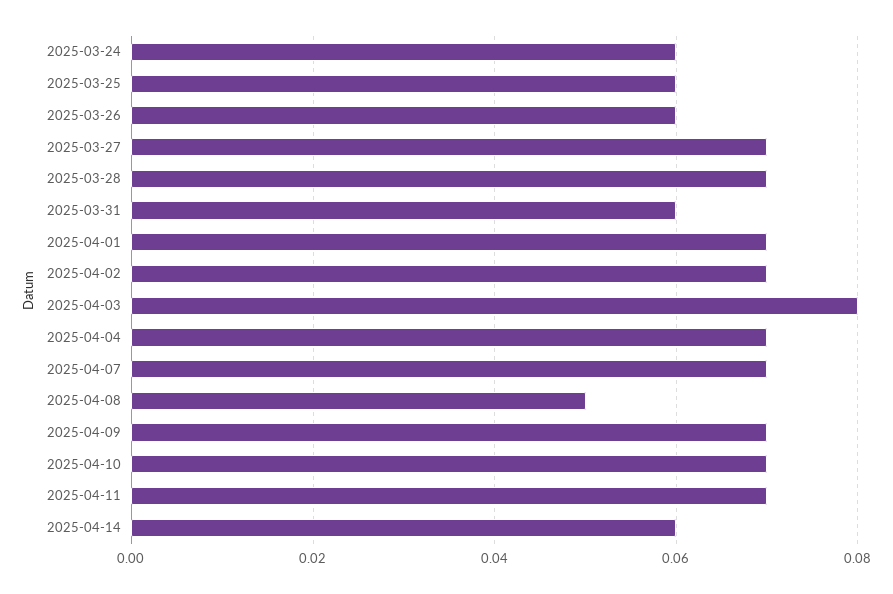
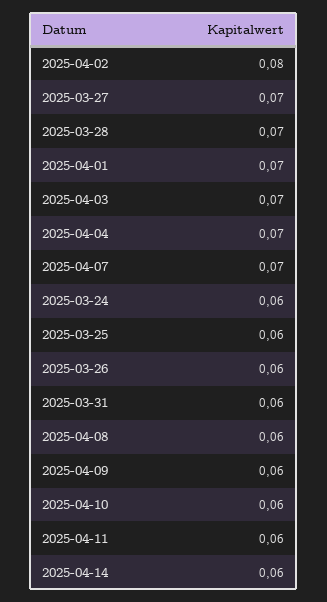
2025-04-02: 0.07 -> 0.08
2025-04-03: 0.08 -> 0.07
2025-04-08: 0.05 -> 0.06
2025-04-09: 0.07 -> 0.06
2025-04-10: 0.07 -> 0.06
2025-04-11: 0.07 -> 0.06

